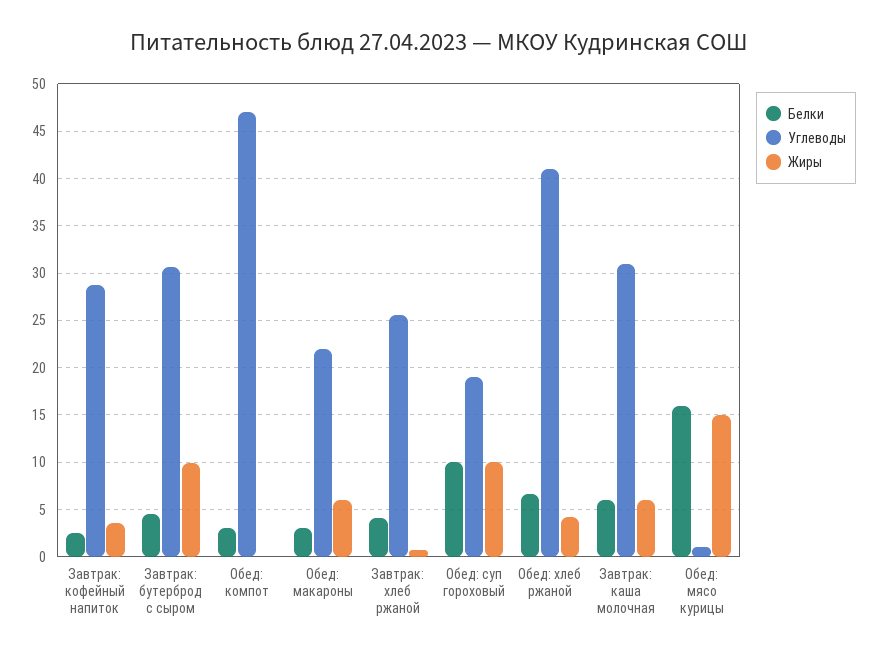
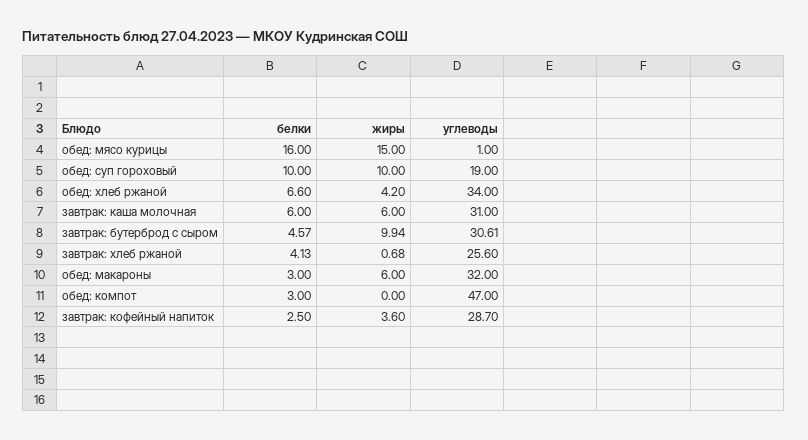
Углеводы, Обед: макароны: 22 -> 32
Углеводы, Обед: хлеб ржаной: 41 -> 34

